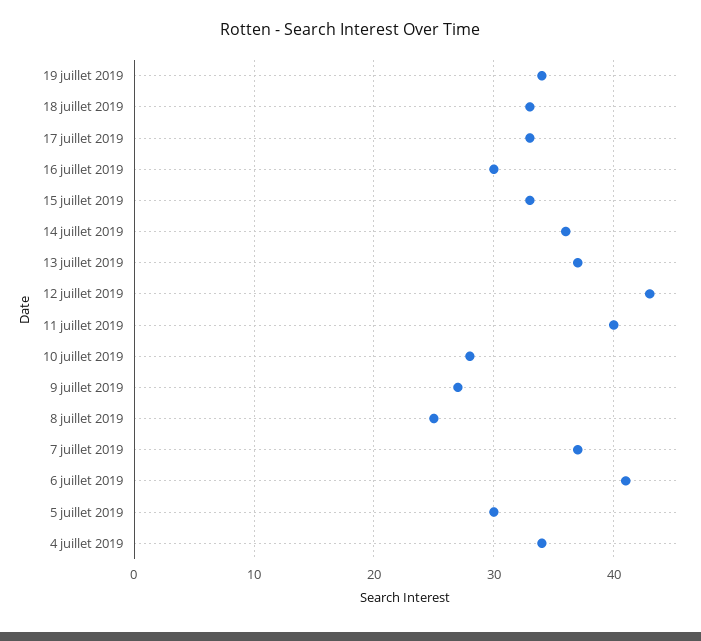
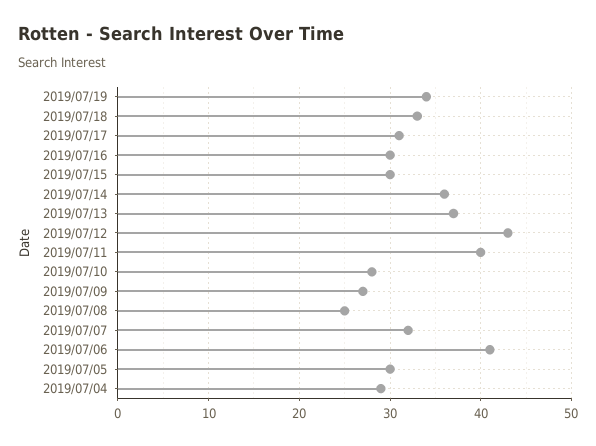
17 juillet 2019: 33 -> 31
15 juillet 2019: 33 -> 30
7 juillet 2019: 37 -> 32
4 juillet 2019: 34 -> 29

